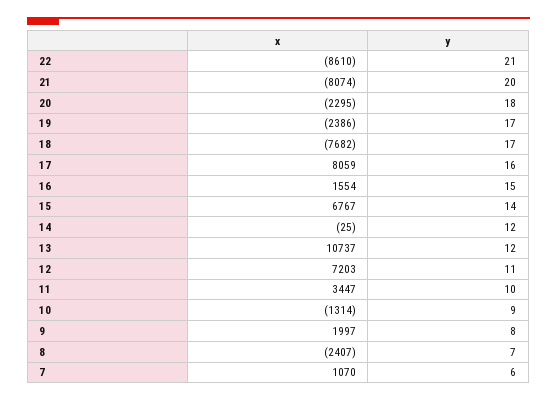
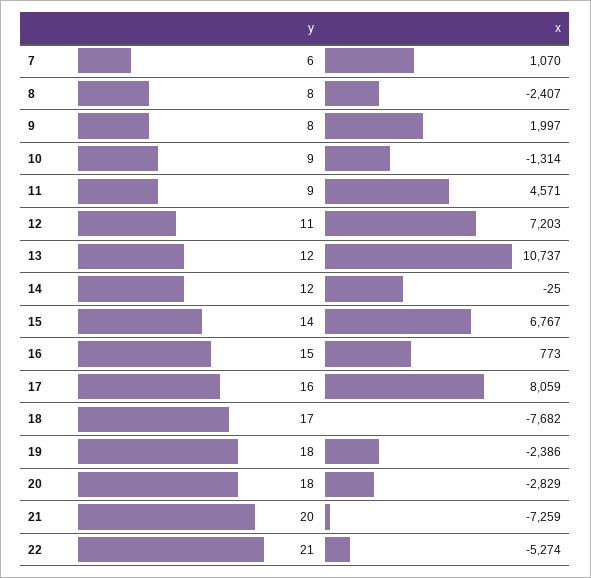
x, 22: -8610 -> -5274
x, 21: -8074 -> -7259
x, 20: -2295 -> -2829
y, 19: 17 -> 18
x, 16: 1554 -> 773
x, 11: 3447 -> 4571
y, 11: 10 -> 9
y, 8: 7 -> 8

